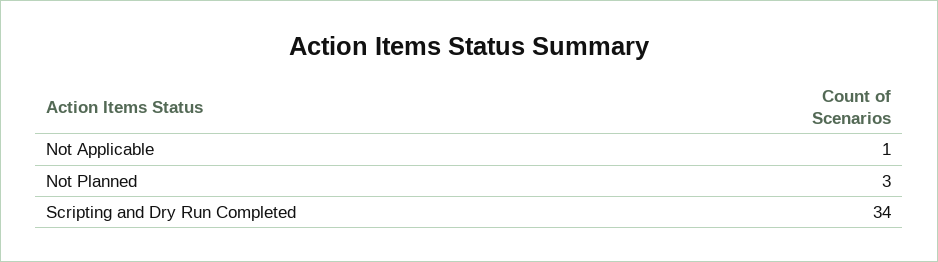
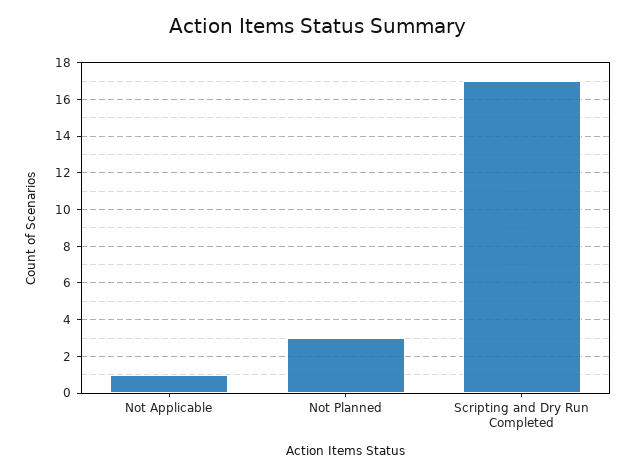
Scripting and Dry Run Completed: 34 -> 17

